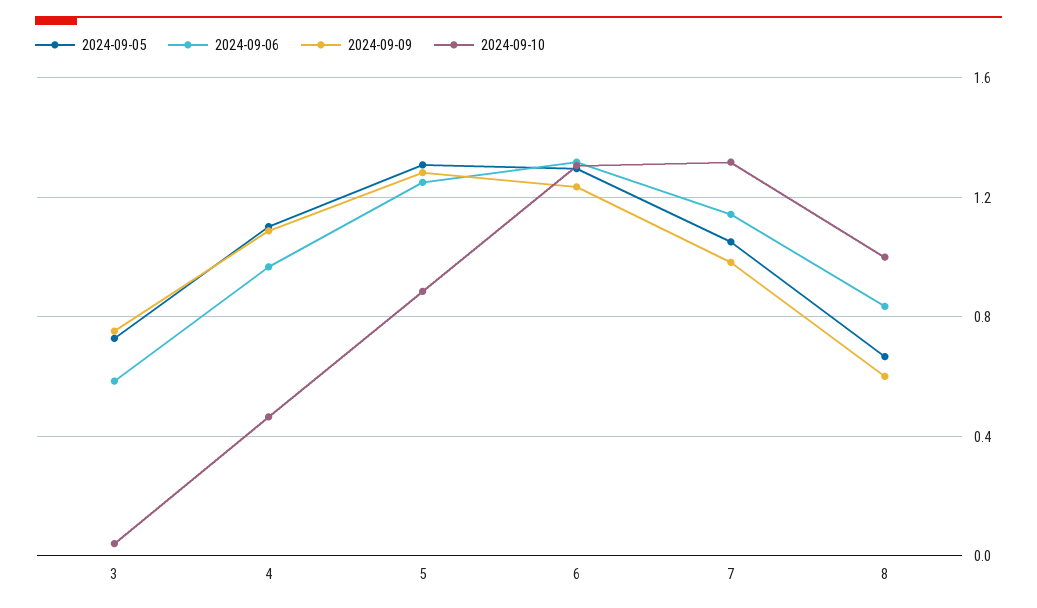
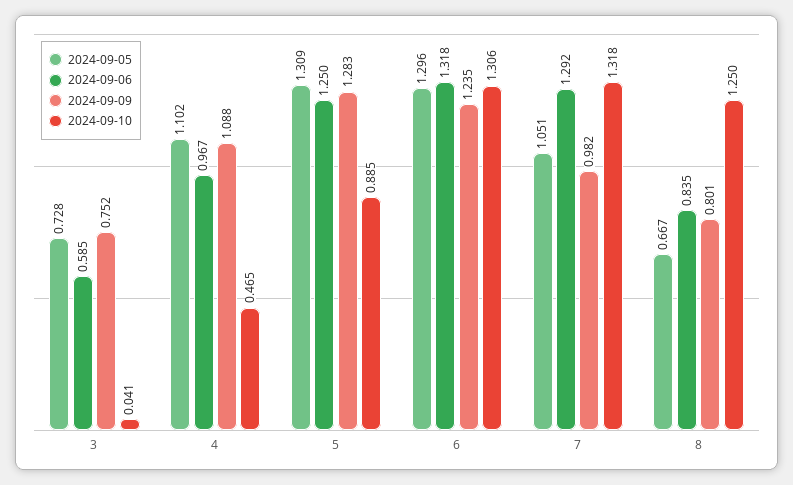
2024-09-06, 7: 1.15 -> 1.292
2024-09-09, 8: 0.6 -> 0.801
2024-09-10, 8: 1 -> 1.25

